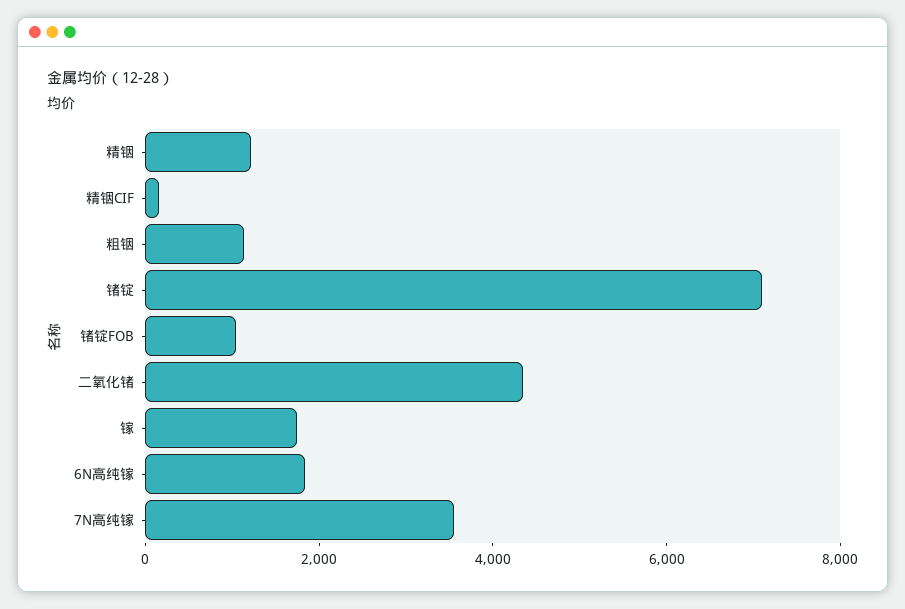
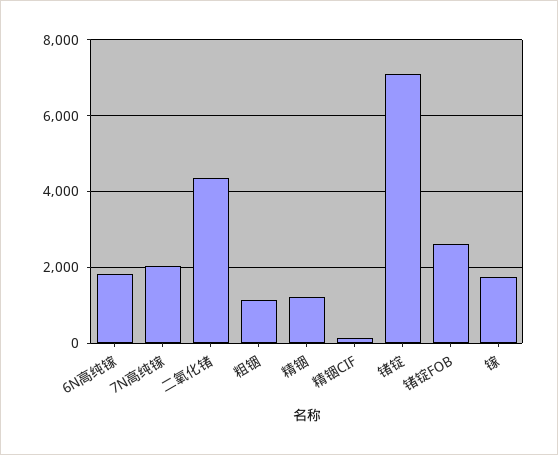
锗锭FOB: 1000 -> 2600
7N高纯镓: 3500 -> 2000

